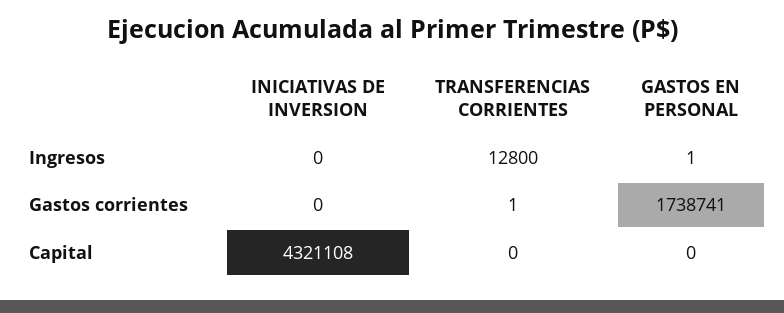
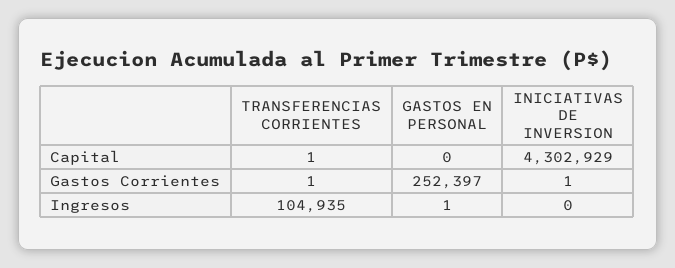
TRANSFERENCIAS CORRIENTES, Ingresos: 12800 -> 104935
INICIATIVAS DE INVERSION, Gastos corrientes: 0 -> 1
GASTOS EN PERSONAL, Gastos corrientes: 1738741 -> 252397
INICIATIVAS DE INVERSION, Capital: 4321108 -> 4302929
TRANSFERENCIAS CORRIENTES, Capital: 0 -> 1

